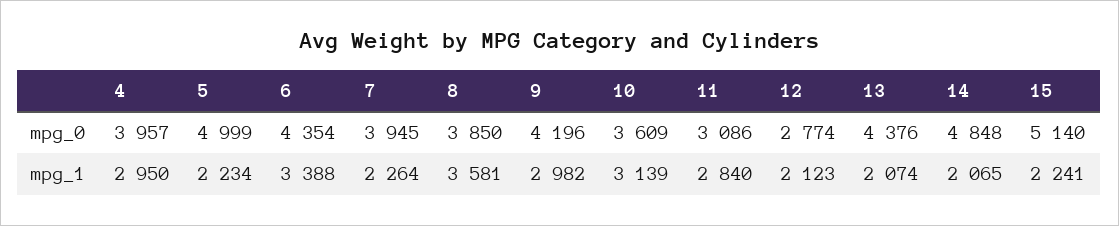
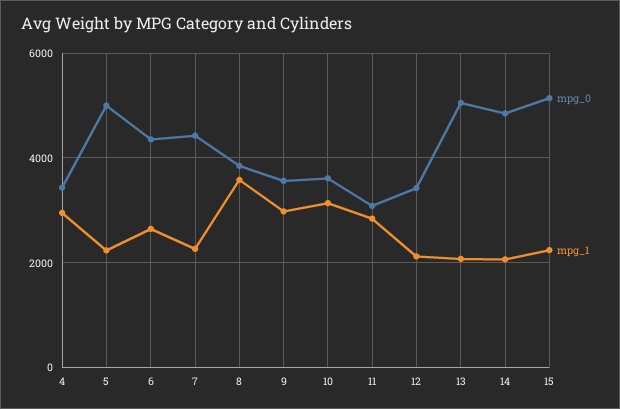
mpg_0, 4: 3957 -> 3400
mpg_0, 7: 3945 -> 4400
mpg_0, 9: 4196 -> 3600
mpg_0, 12: 2774 -> 3400
mpg_0, 13: 4376 -> 5000
mpg_1, 6: 3388 -> 2600

